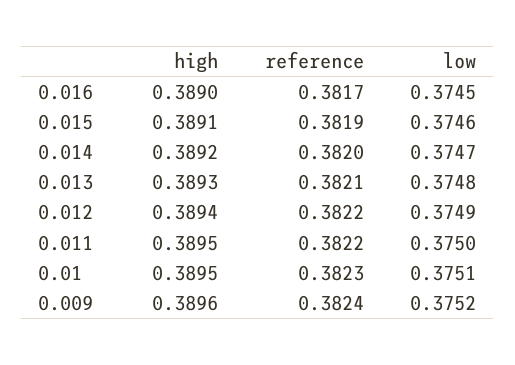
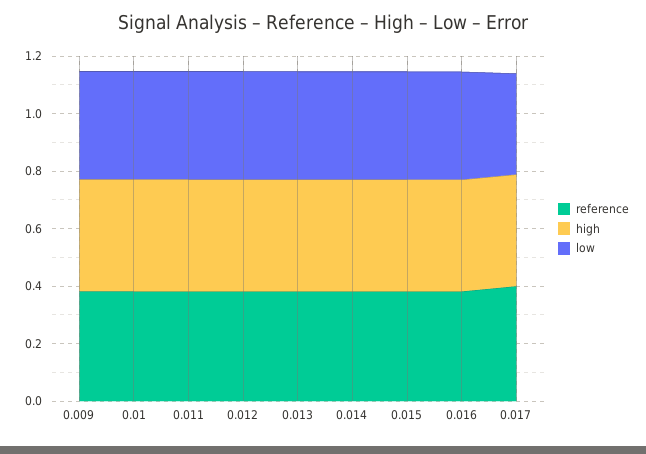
reference, 0.017: none -> 0.4
high, 0.017: none -> 0.4
low, 0.017: none -> 0.35

